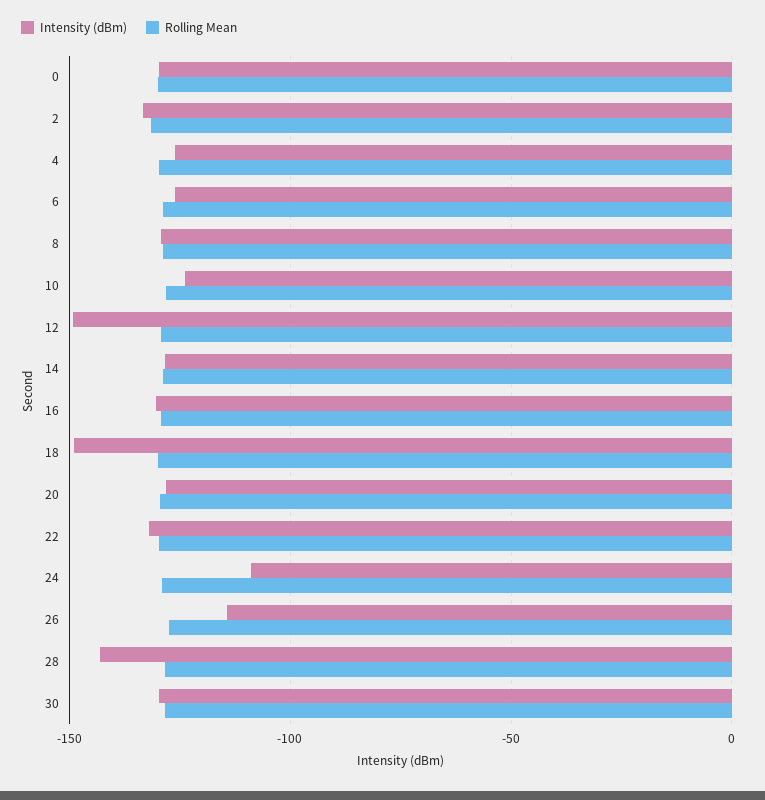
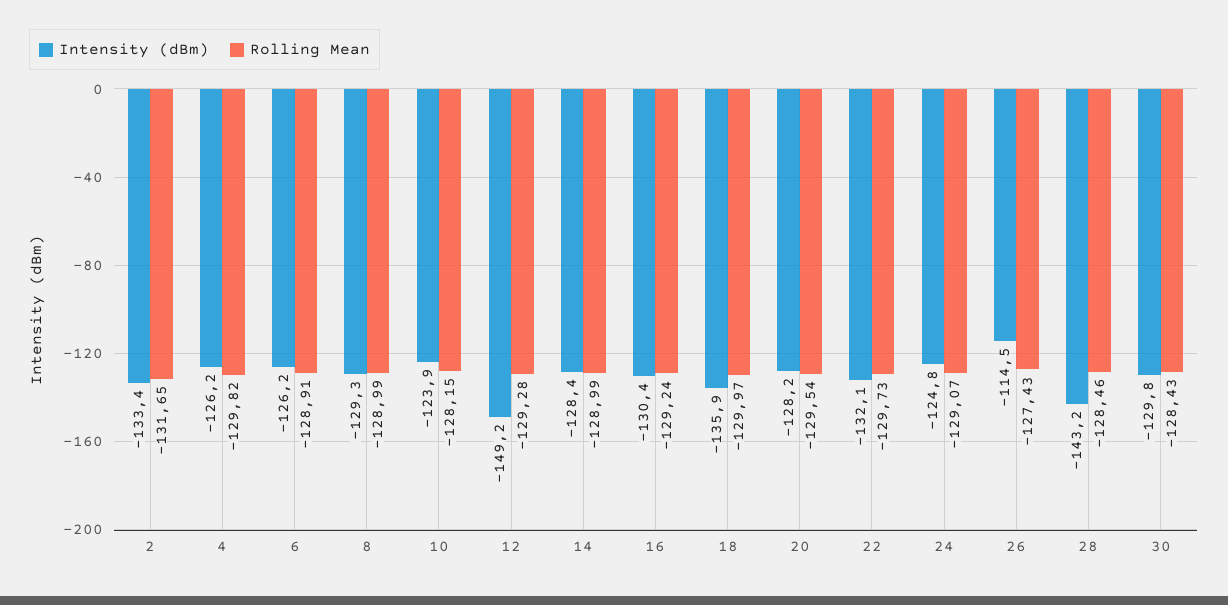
Intensity (dBm), 0: -130 -> none
Rolling Mean, 0: -130 -> none
Intensity (dBm), 18: -150 -> -135.9
Intensity (dBm), 24: -110 -> -124.8

